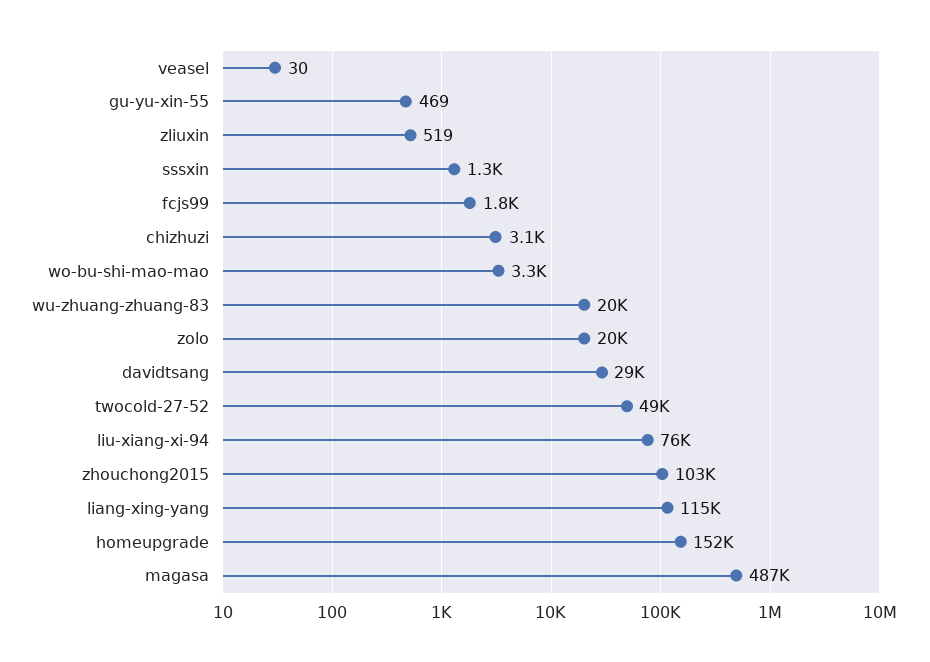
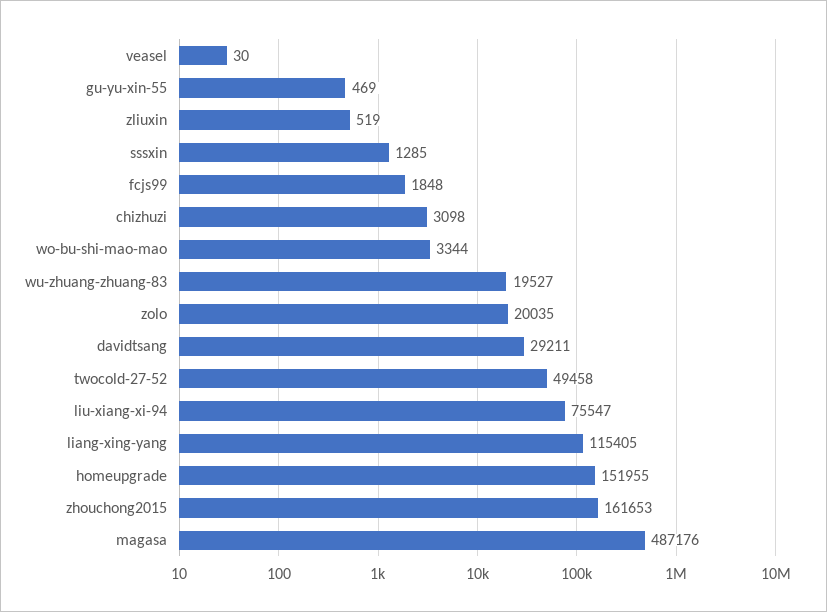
zhouchong2015: 103000 -> 161653

